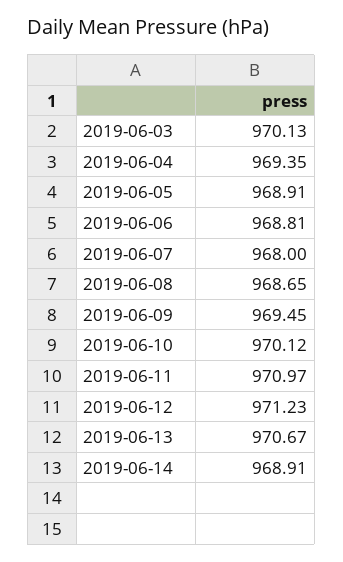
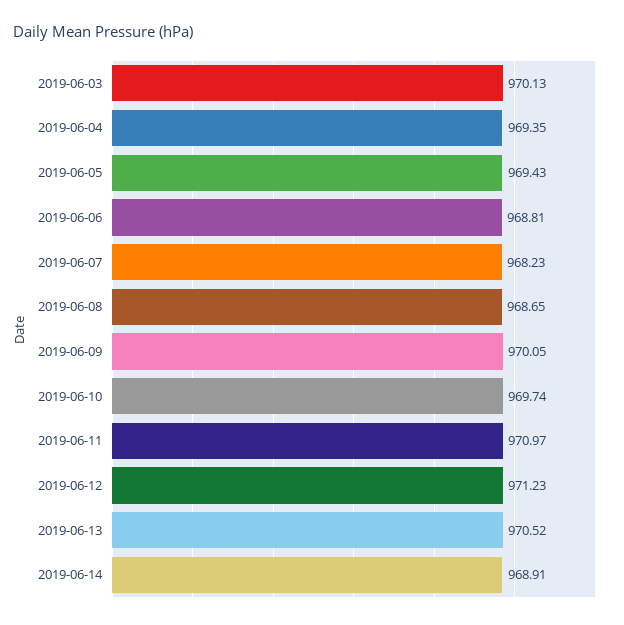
2019-06-05: 968.91 -> 969.43
2019-06-07: 968 -> 968.23
2019-06-09: 969.45 -> 970.05
2019-06-10: 970.12 -> 969.74
2019-06-13: 970.67 -> 970.52

